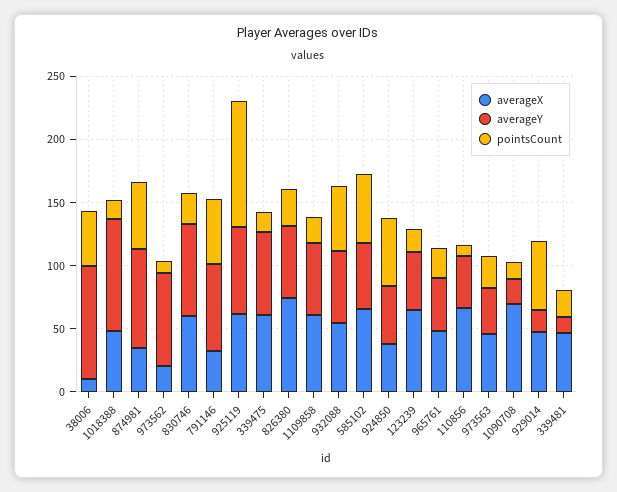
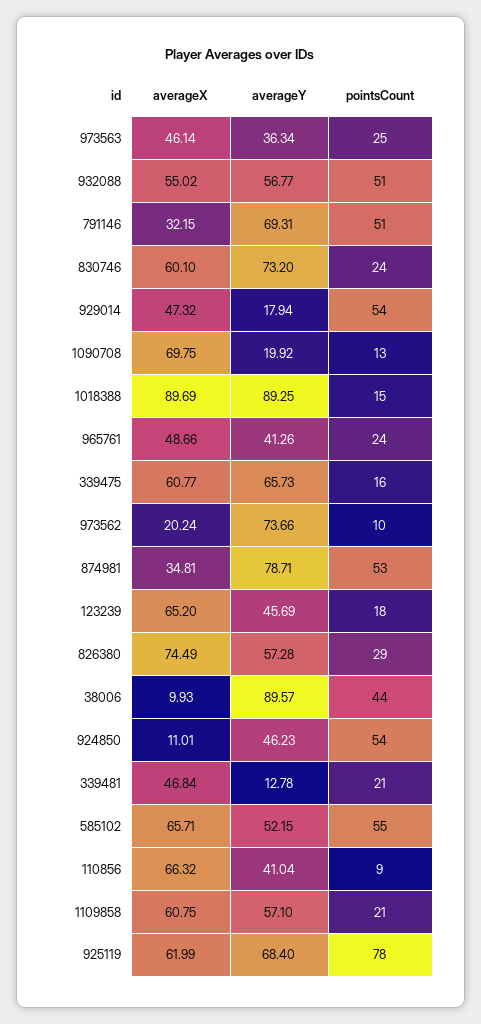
averageX, 1018388: 50 -> 89.69
pointsCount, 925119: 100 -> 78
averageX, 924850: 40 -> 11.01

